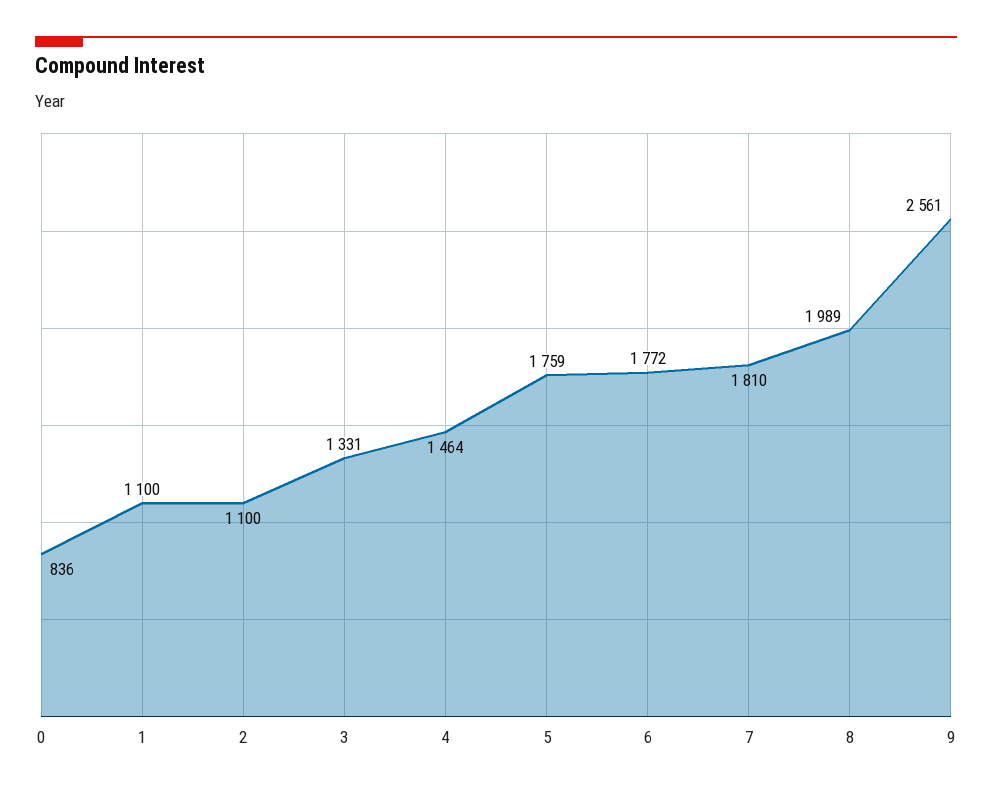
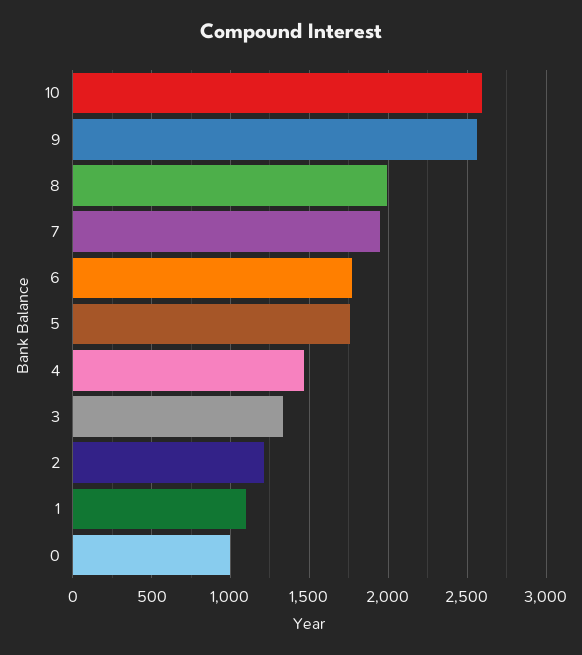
0: 836 -> 1000
2: 1100 -> 1200
7: 1810 -> 1950
10: none -> 2600

